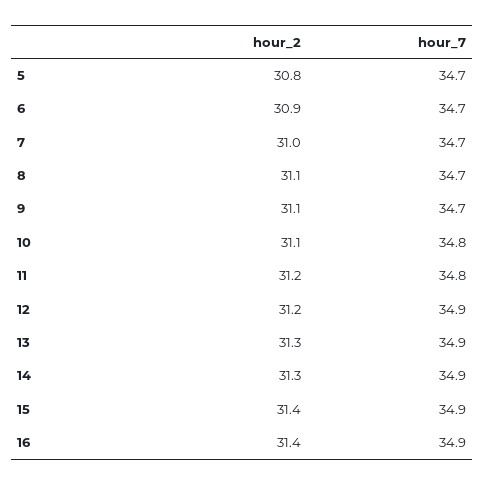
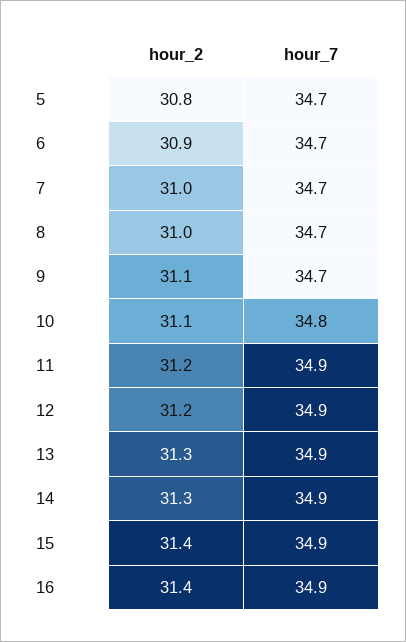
hour_2, 8: 31.1 -> 31
hour_7, 11: 34.8 -> 34.9

